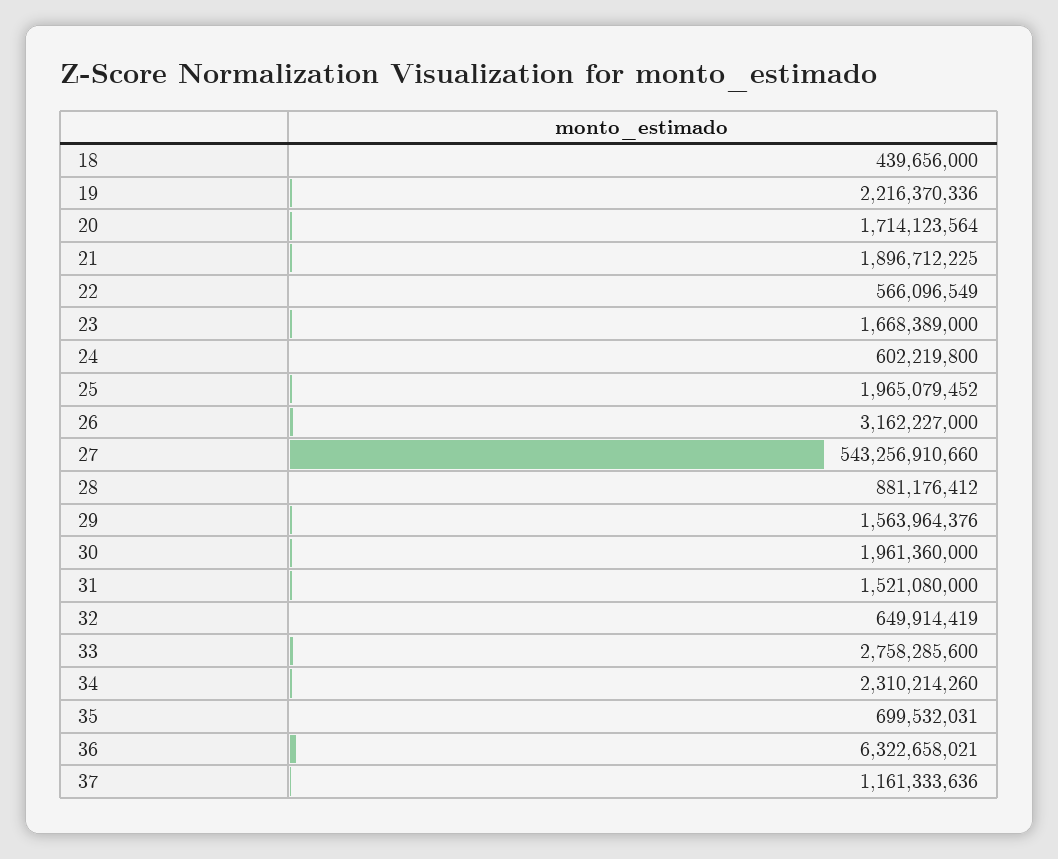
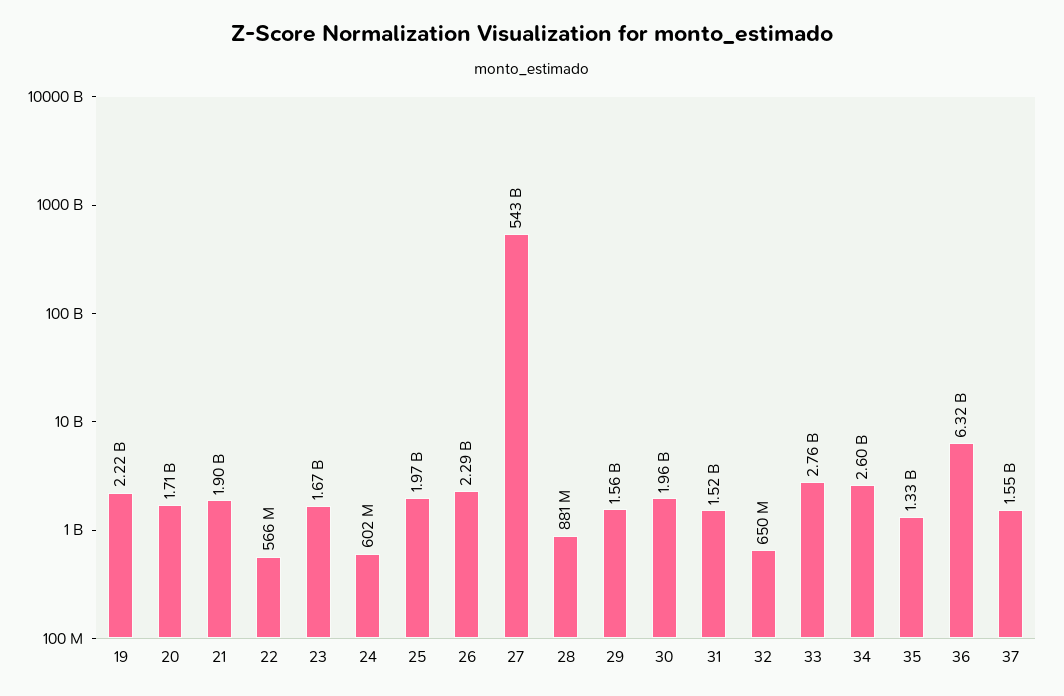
18: 439656000 -> none
26: 3162227000 -> 2290000000
34: 2310214260 -> 2600000000
35: 699532031 -> 1330000000
37: 1161333636 -> 1550000000

